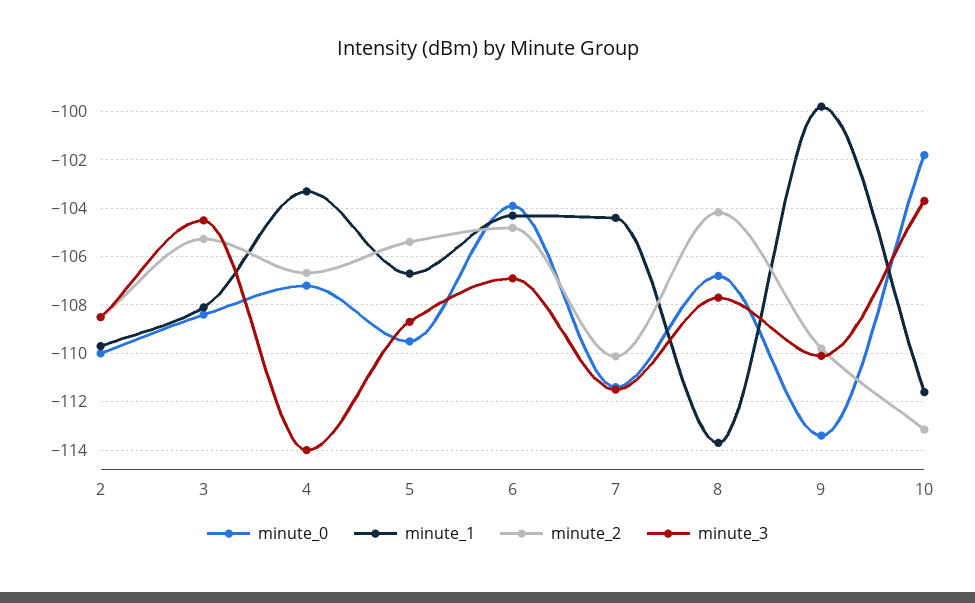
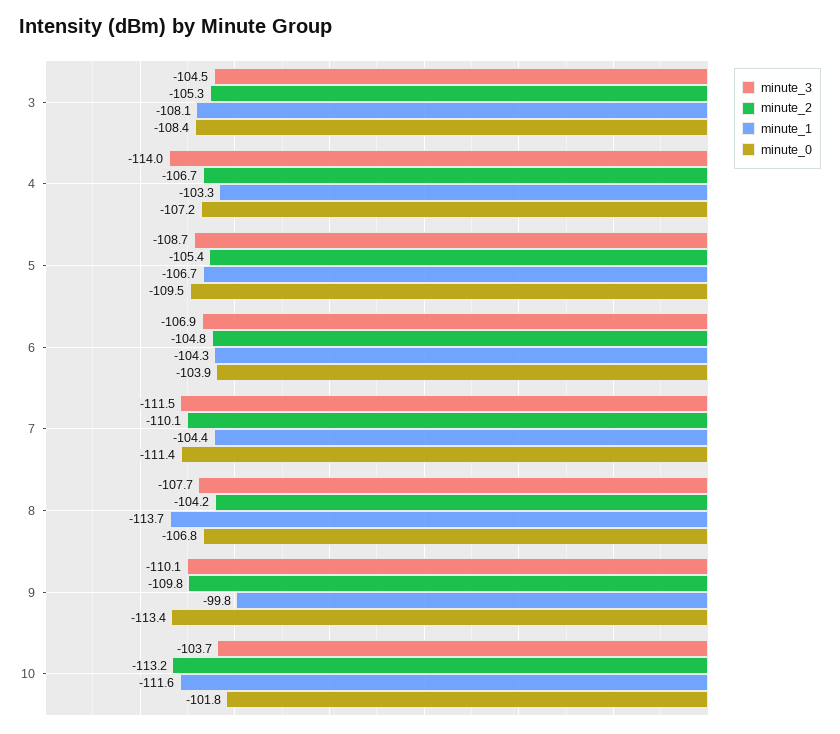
minute_0, 2: -110 -> none
minute_1, 2: -109.75 -> none
minute_2, 2: -108.5 -> none
minute_3, 2: -108.5 -> none

